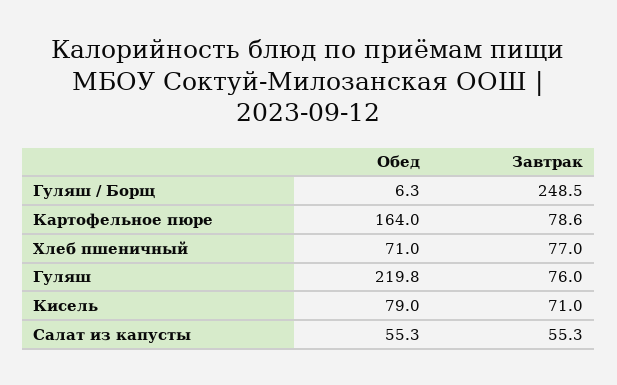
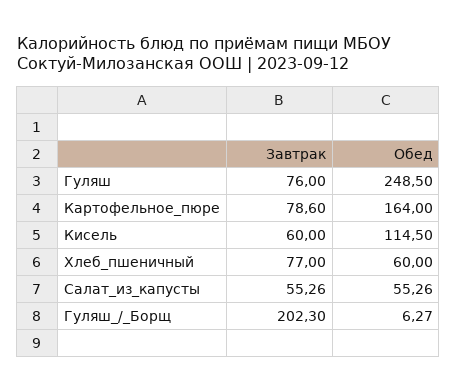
Завтрак, Гуляш / Борщ: 248.5 -> 202.3
Обед, Хлеб пшеничный: 71 -> 60
Обед, Гуляш: 219.8 -> 248.5
Обед, Кисель: 79 -> 114.5
Завтрак, Кисель: 71 -> 60

